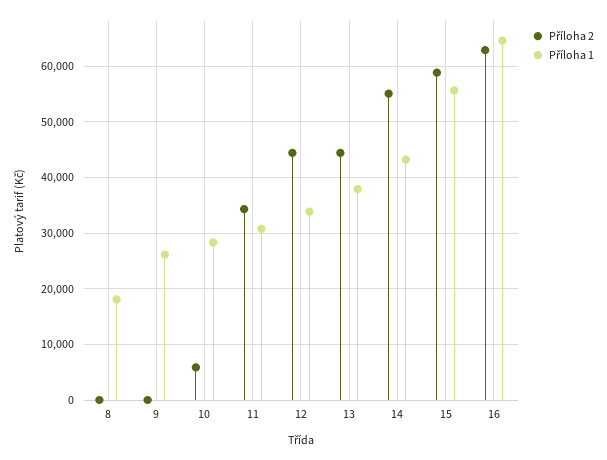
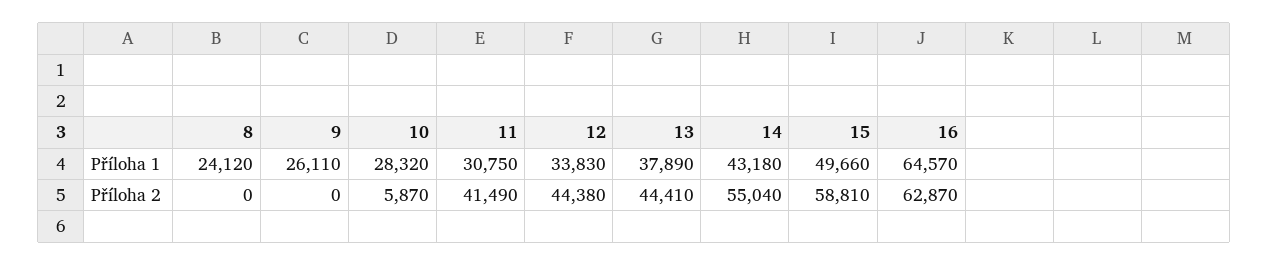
Příloha 1, 8: 18000 -> 24120
Příloha 2, 11: 34000 -> 41490
Příloha 1, 15: 56000 -> 49660

